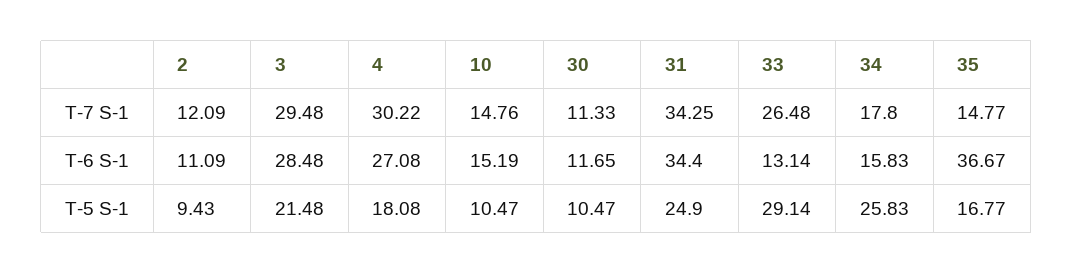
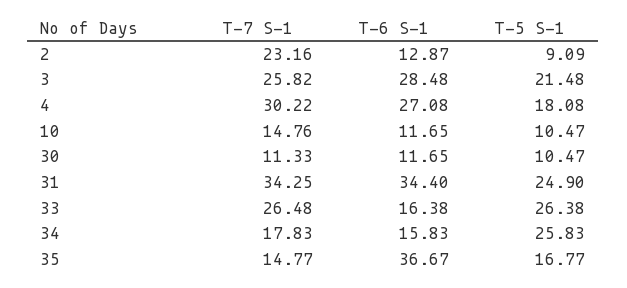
2, T-7 S-1: 12.09 -> 23.16
3, T-7 S-1: 29.48 -> 25.82
34, T-7 S-1: 17.8 -> 17.83
2, T-6 S-1: 11.09 -> 12.87
10, T-6 S-1: 15.19 -> 11.65
33, T-6 S-1: 13.14 -> 16.38
2, T-5 S-1: 9.43 -> 9.09
33, T-5 S-1: 29.14 -> 26.38

